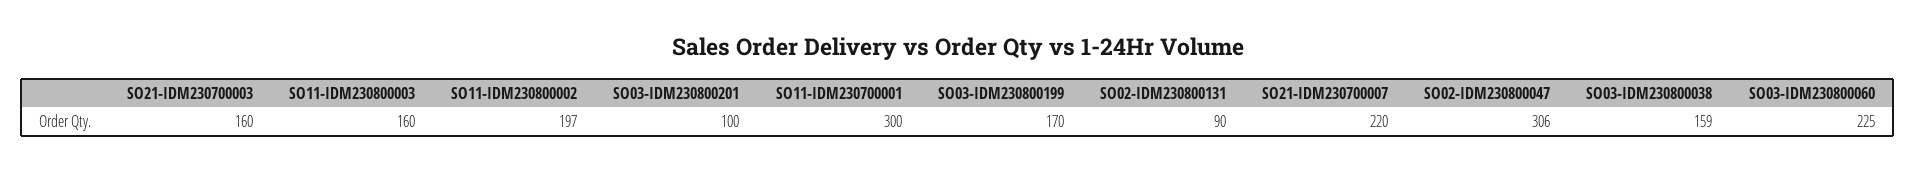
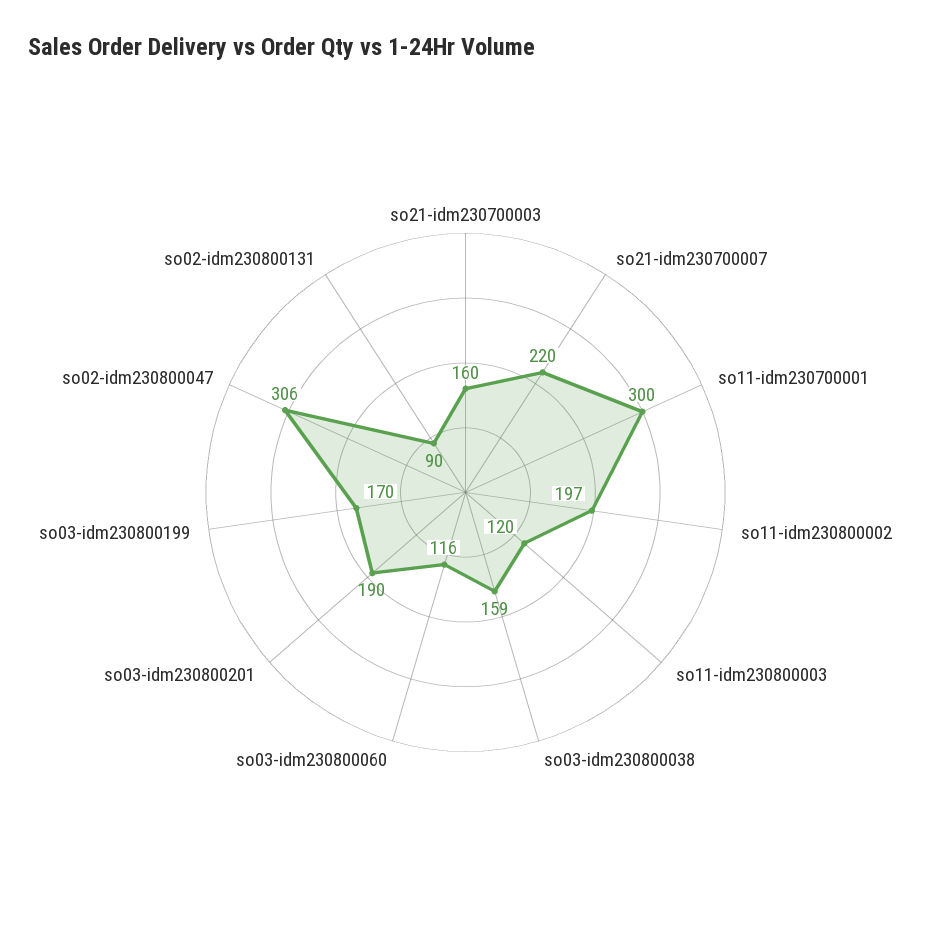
SO11-IDM230800003: 160 -> 120
SO03-IDM230800201: 100 -> 190
SO03-IDM230800060: 225 -> 116

